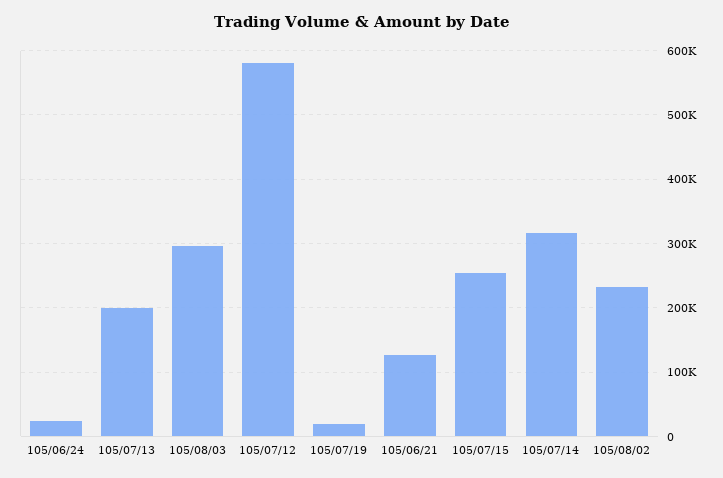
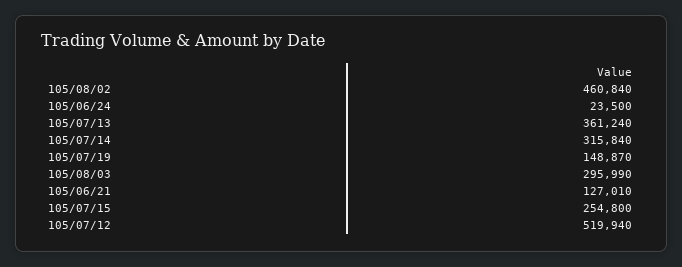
105/07/13: 200000 -> 361240
105/07/12: 580000 -> 519940
105/07/19: 20000 -> 148870
105/08/02: 230000 -> 460840

